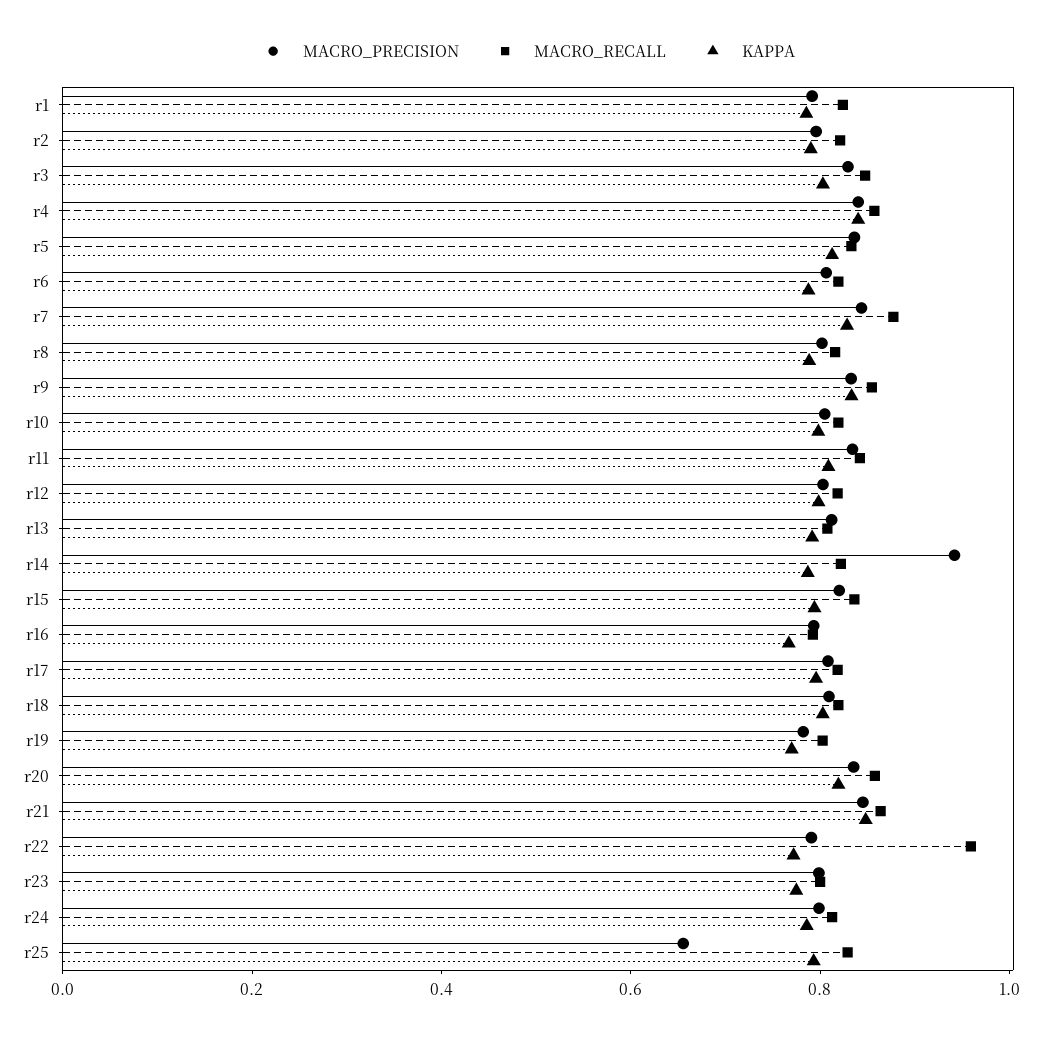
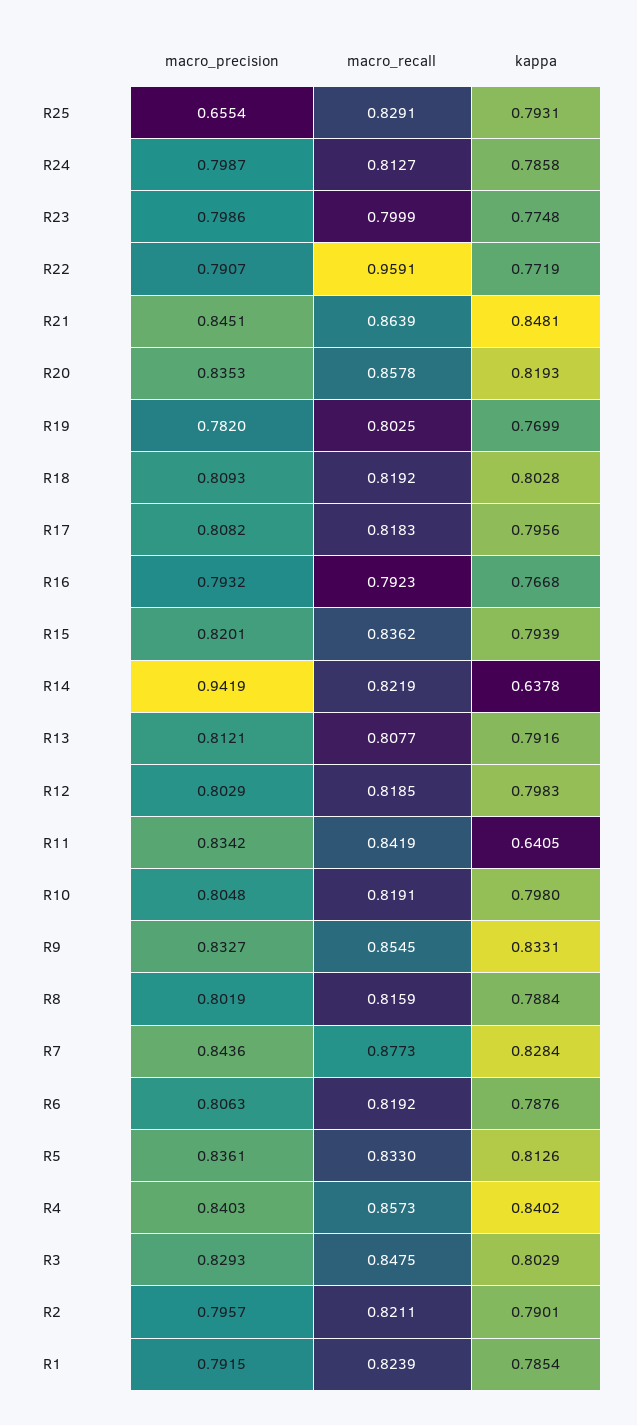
KAPPA, r11: 0.8 -> 0.6405
KAPPA, r14: 0.8 -> 0.6378

